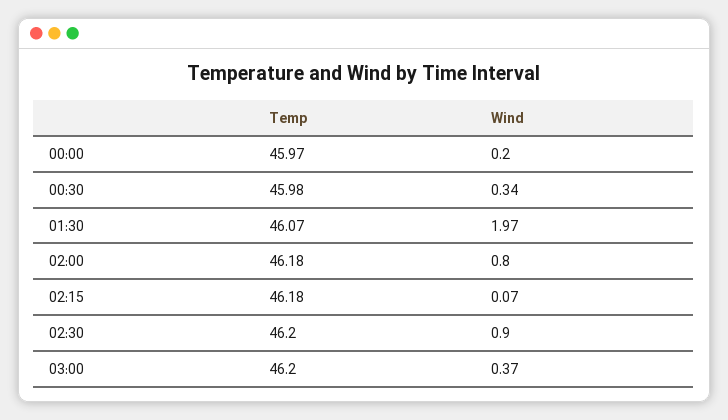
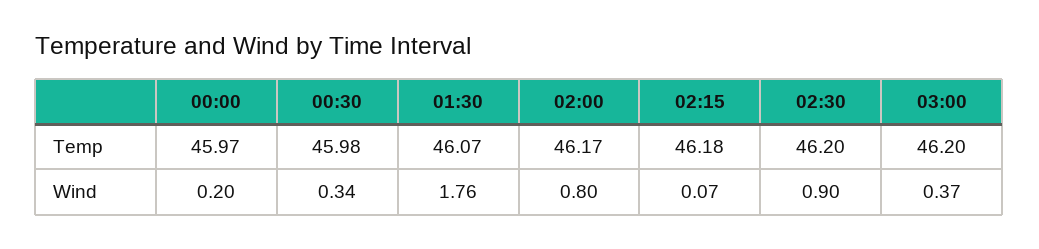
Wind, 01:30: 1.97 -> 1.76
Temp, 02:00: 46.18 -> 46.17

